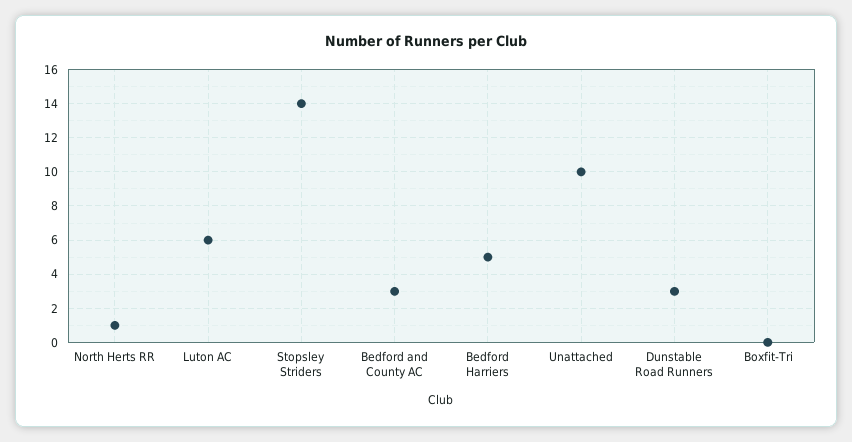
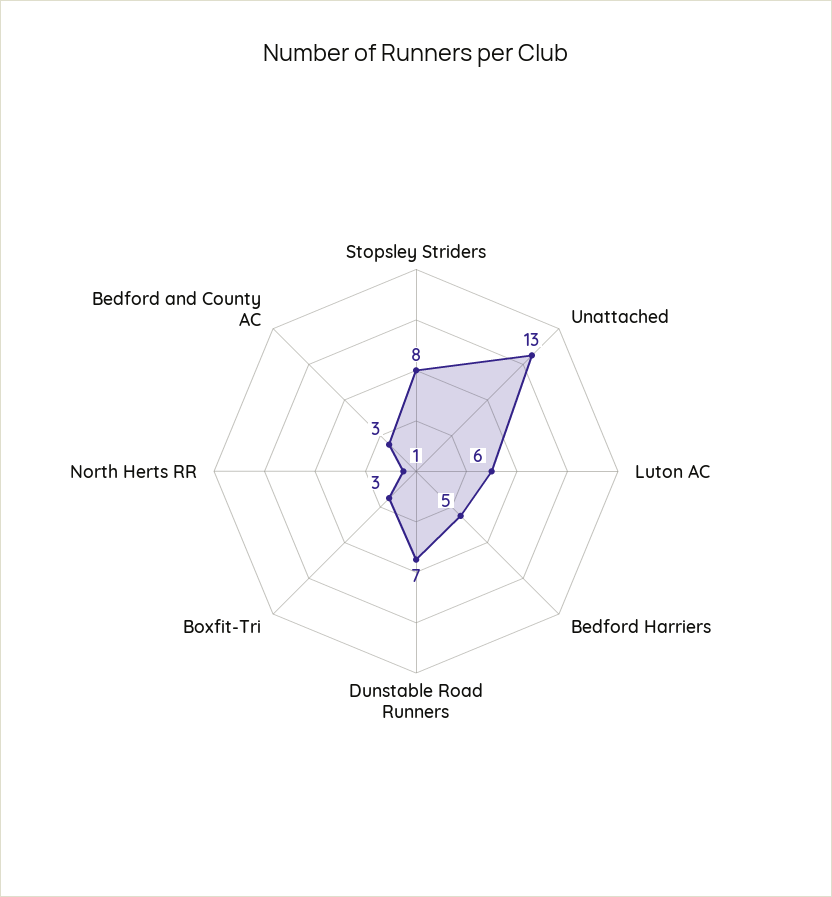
Stopsley Striders: 14 -> 8
Unattached: 10 -> 13
Dunstable Road Runners: 3 -> 7
Boxfit-Tri: 0 -> 3

